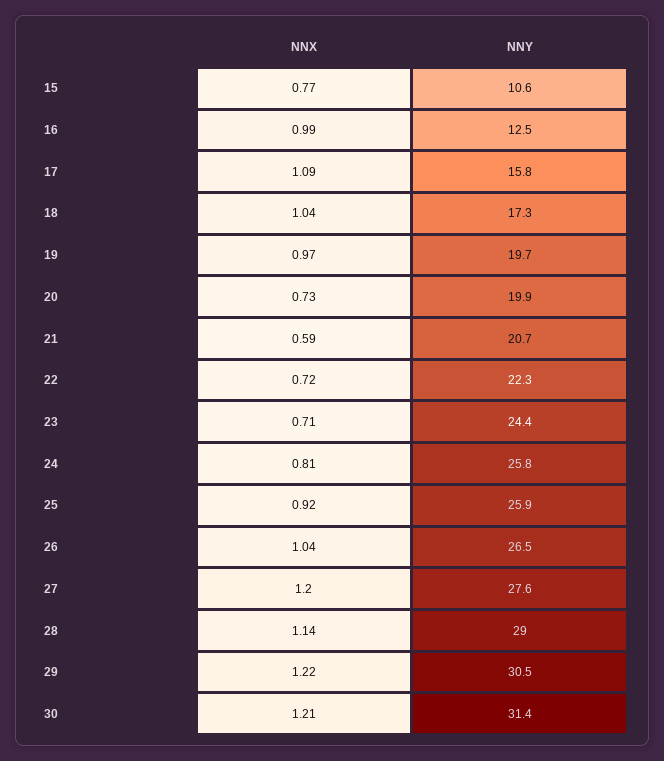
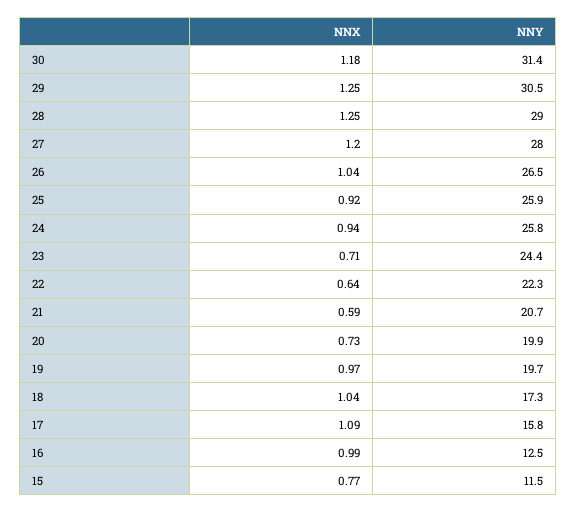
NNY, 15: 10.6 -> 11.5
NNX, 22: 0.72 -> 0.64
NNX, 24: 0.81 -> 0.94
NNY, 27: 27.6 -> 28
NNX, 28: 1.14 -> 1.25
NNX, 29: 1.22 -> 1.25
NNX, 30: 1.21 -> 1.18

